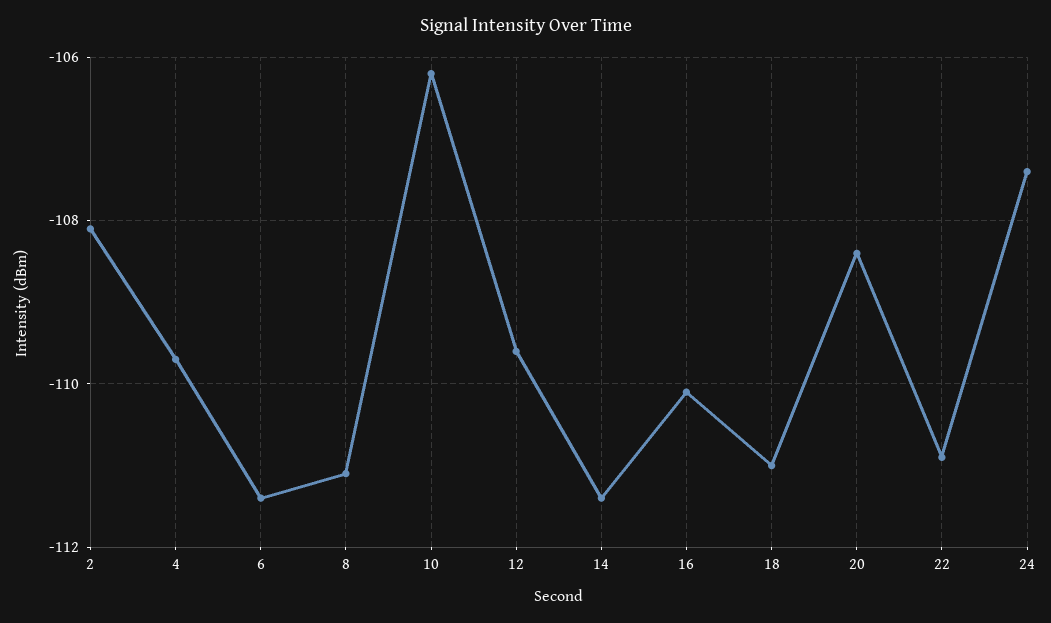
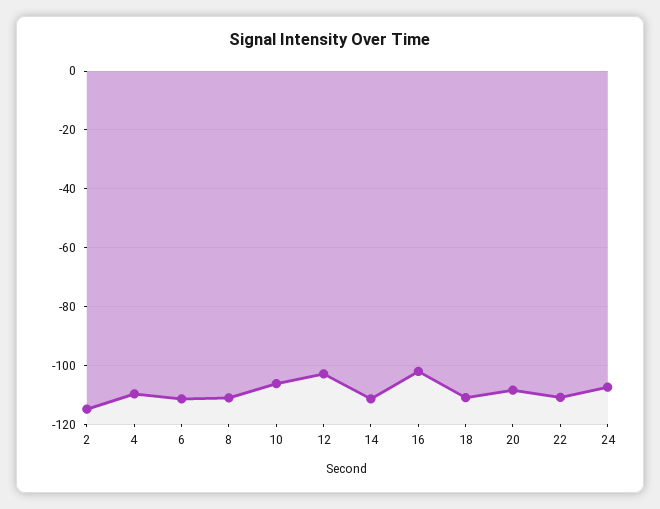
2: -108 -> -115
12: -109.5 -> -102.5
16: -110 -> -102.5

